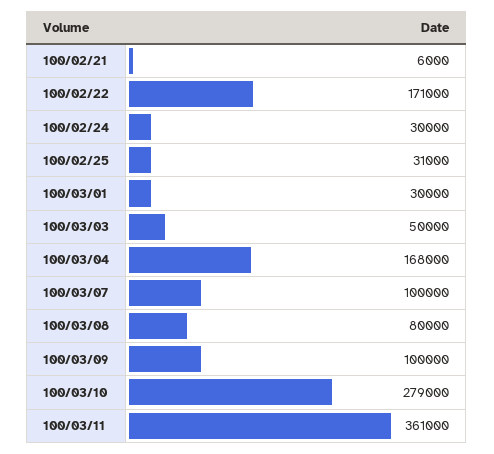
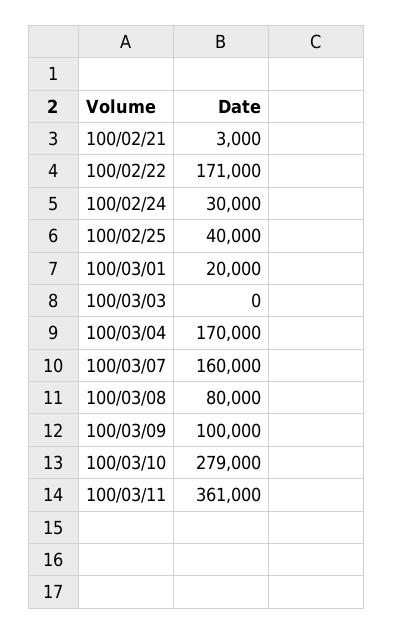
100/02/21: 6000 -> 3000
100/02/25: 31000 -> 40000
100/03/01: 30000 -> 20000
100/03/03: 50000 -> 0
100/03/04: 168000 -> 170000
100/03/07: 100000 -> 160000

